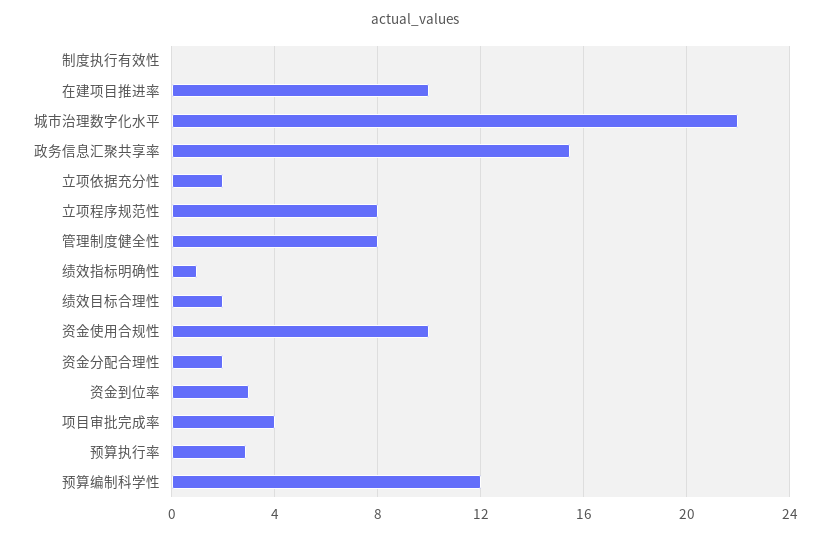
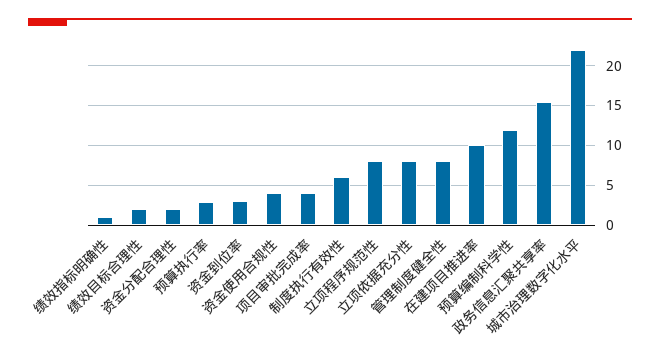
制度执行有效性: 0 -> 6
立项依据充分性: 2 -> 8
资金使用合规性: 10 -> 4

